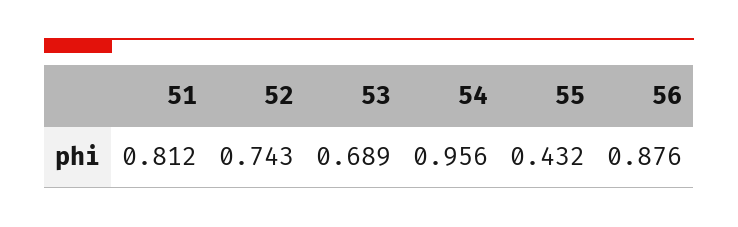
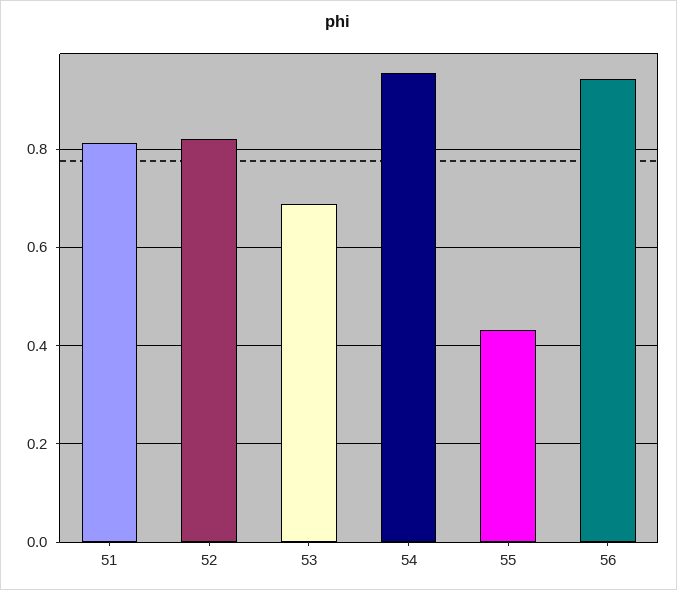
52: 0.743 -> 0.82
56: 0.876 -> 0.94

